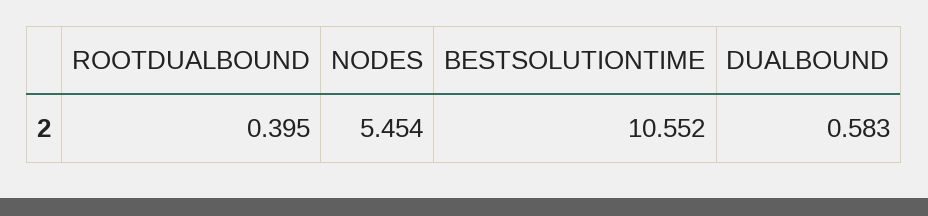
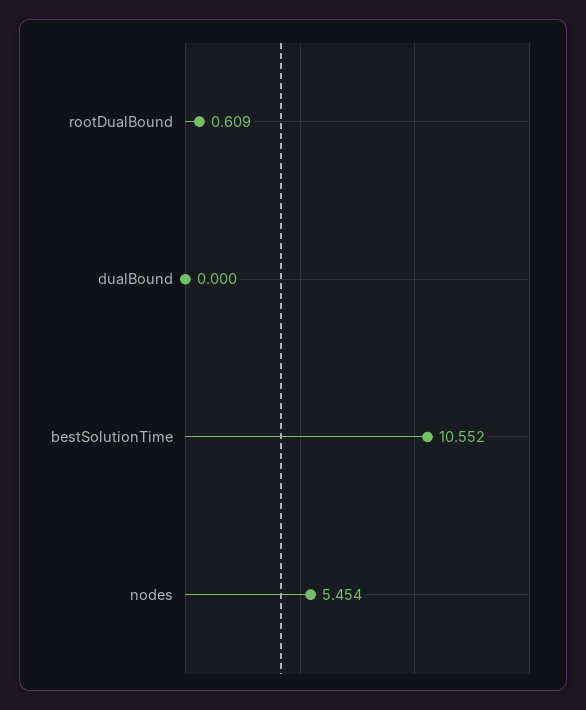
ROOTDUALBOUND: 0.395 -> 0.609
DUALBOUND: 0.583 -> 0

